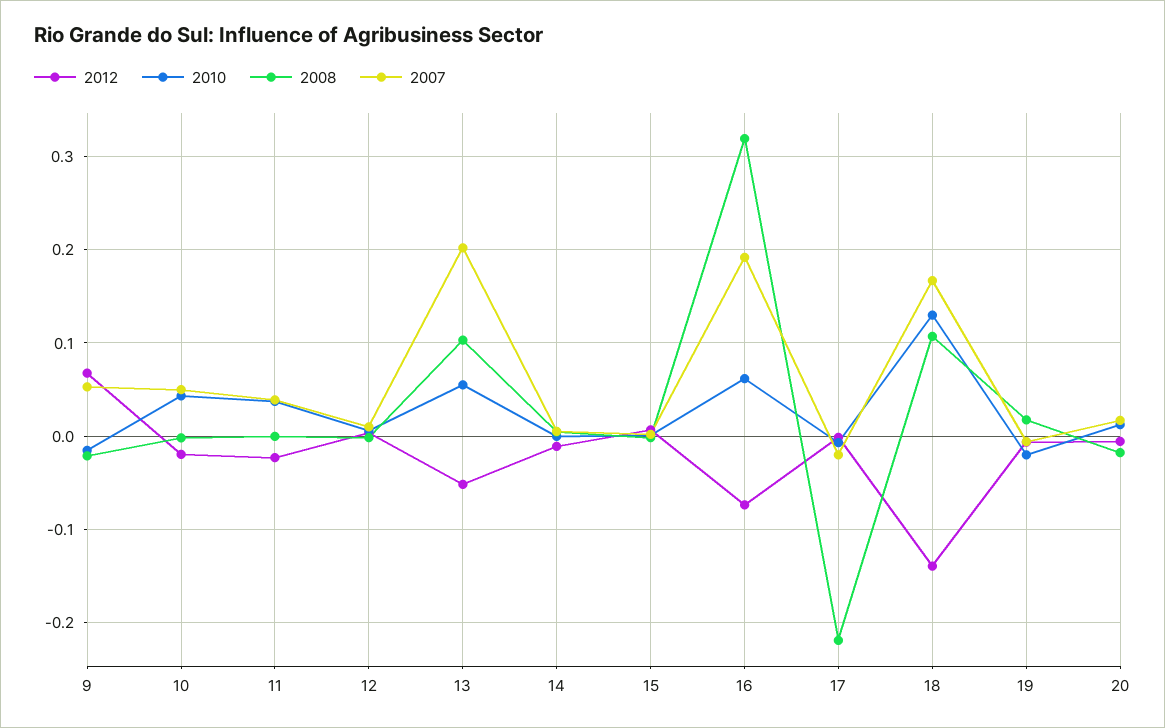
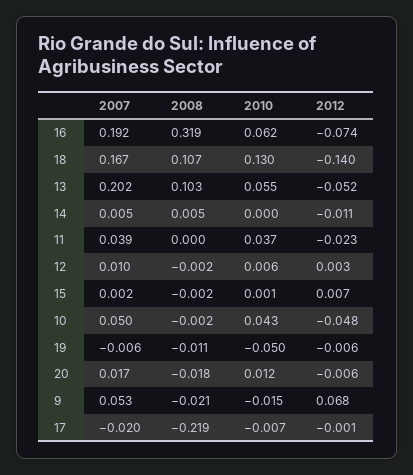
2012, 10: -0.02 -> -0.048
2010, 19: -0.02 -> -0.05
2008, 19: 0.02 -> -0.011

